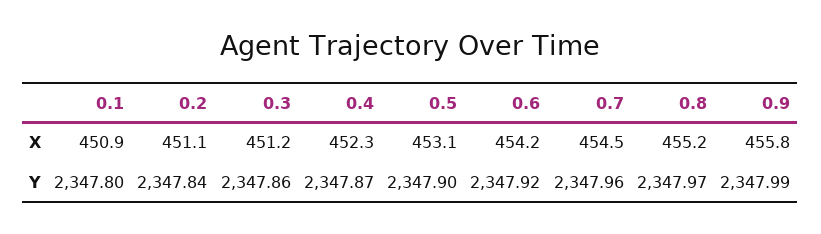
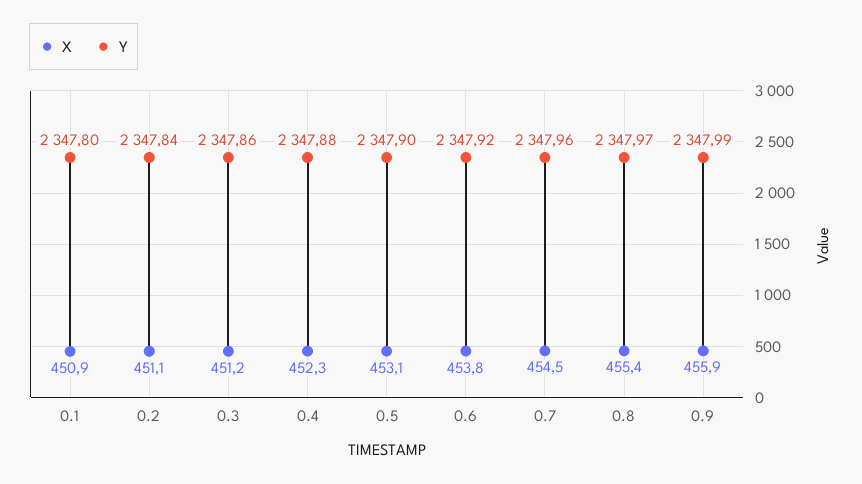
X, 0.6: 454.2 -> 453.8
X, 0.8: 455.2 -> 455.4
X, 0.9: 455.8 -> 455.9
Y, 0.4: 2347.87 -> 2347.88

